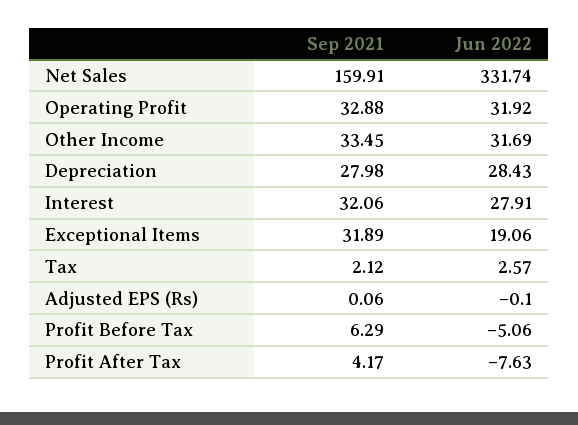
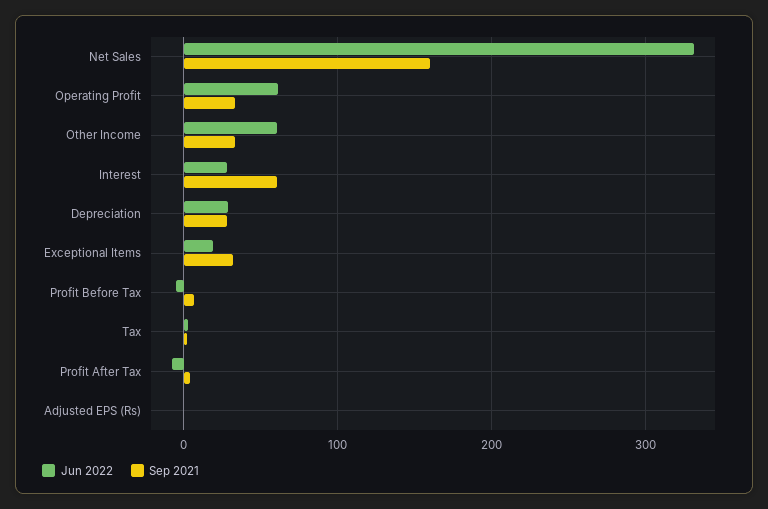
Jun 2022, Operating Profit: 31.92 -> 60
Jun 2022, Other Income: 31.69 -> 60
Sep 2021, Interest: 32.06 -> 60

